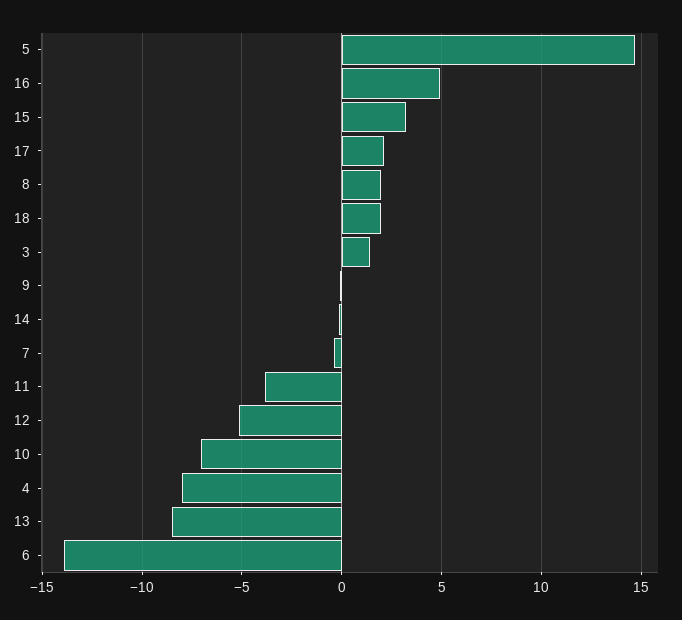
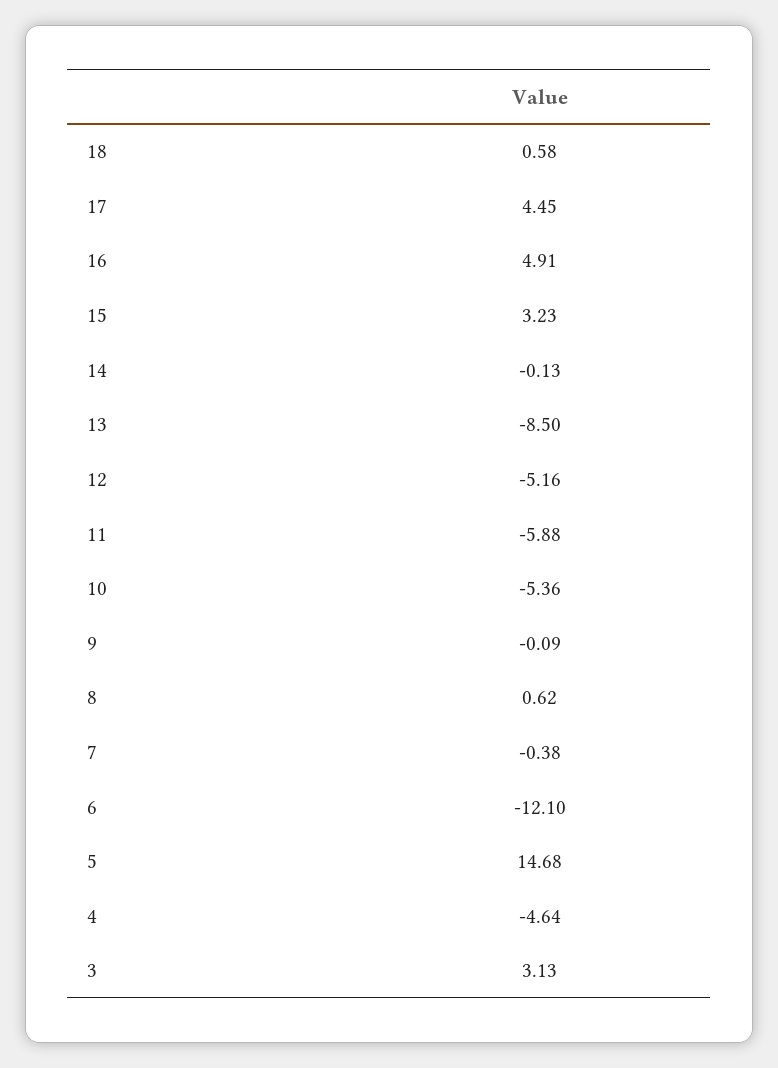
17: 2 -> 4.45
8: 2 -> 0.62
18: 2 -> 0.58
3: 1.5 -> 3.13
11: -4 -> -5.88
10: -7 -> -5.36
4: -8 -> -4.64
6: -14 -> -12.1

